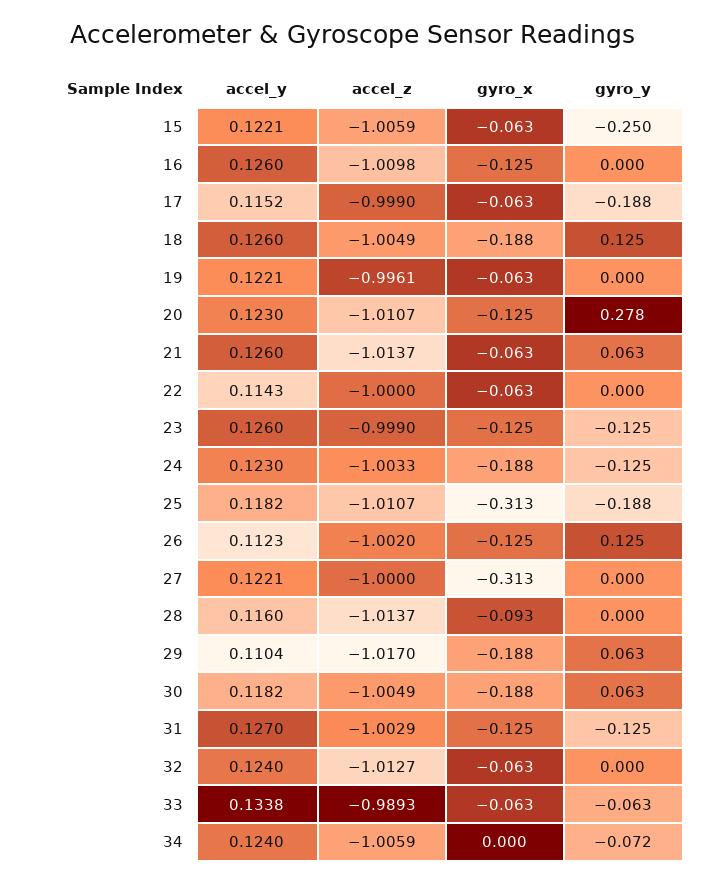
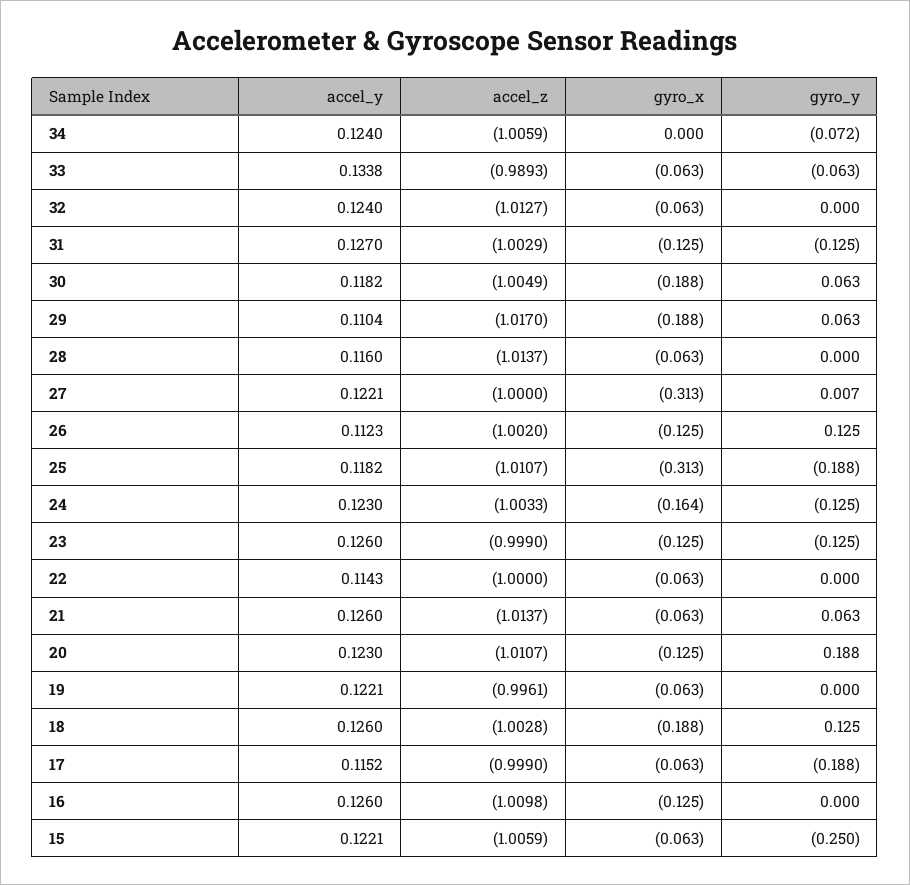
accel_z, 18: -1.0049 -> -1.0028
gyro_y, 20: 0.278 -> 0.188
gyro_x, 24: -0.188 -> -0.164
gyro_y, 27: 0 -> 0.007
gyro_x, 28: -0.093 -> -0.063

